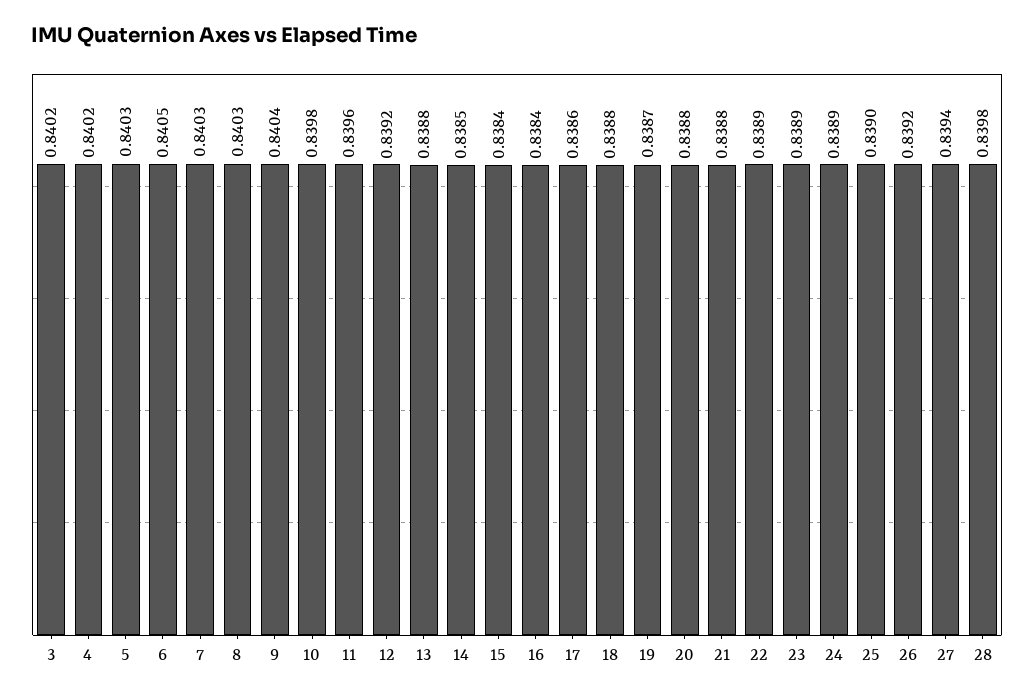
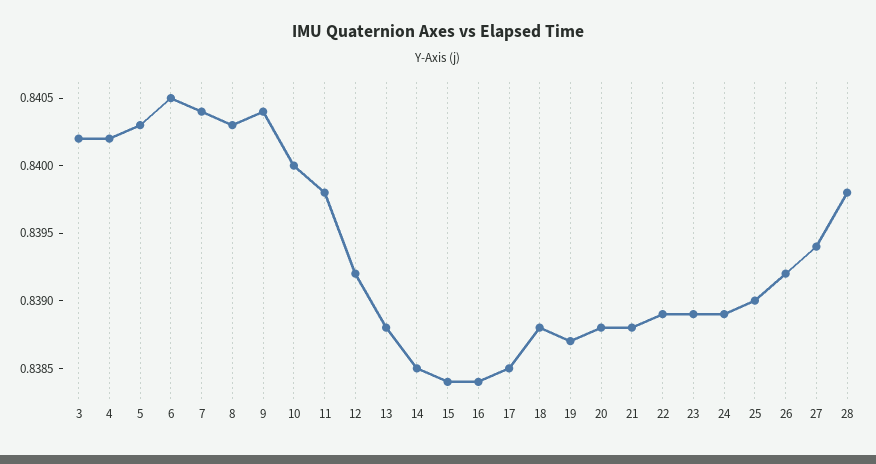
7: 0.8403 -> 0.8404
10: 0.8398 -> 0.84
11: 0.8396 -> 0.8398
17: 0.8386 -> 0.8385

